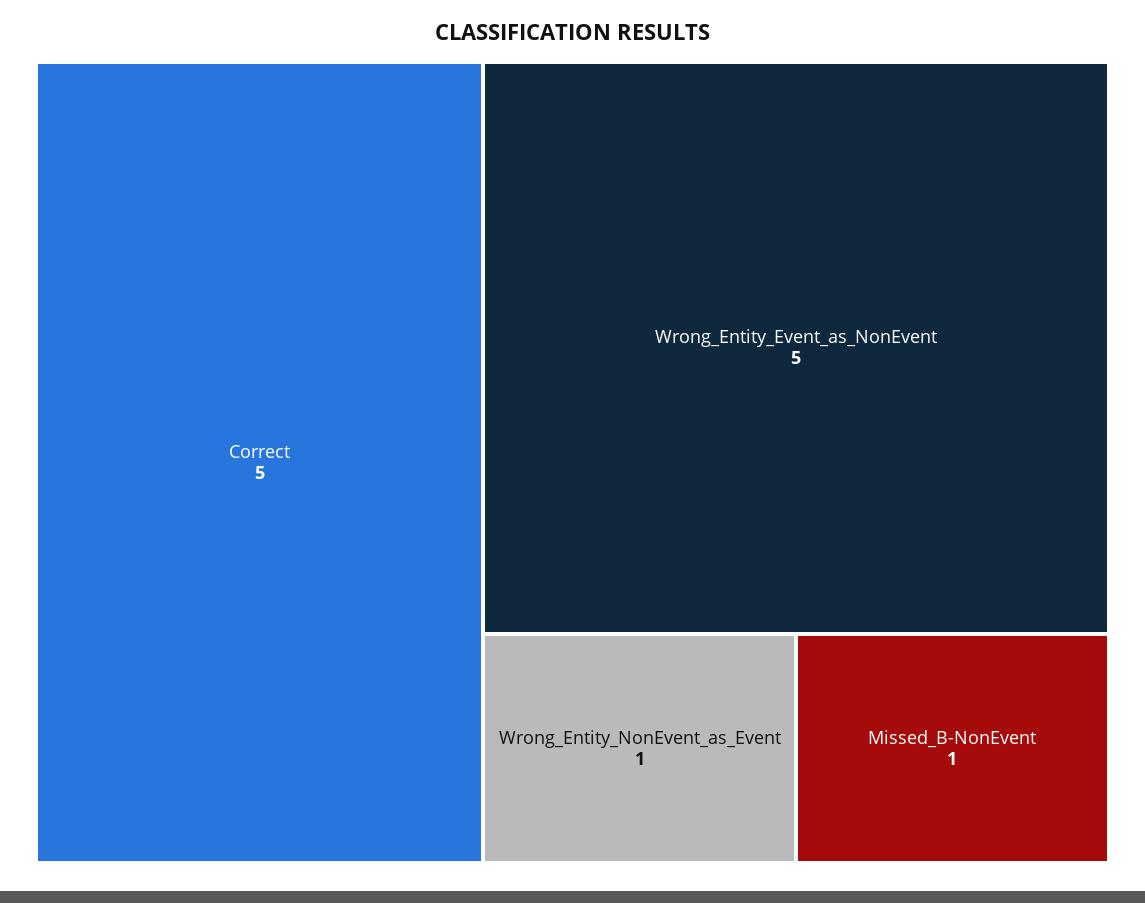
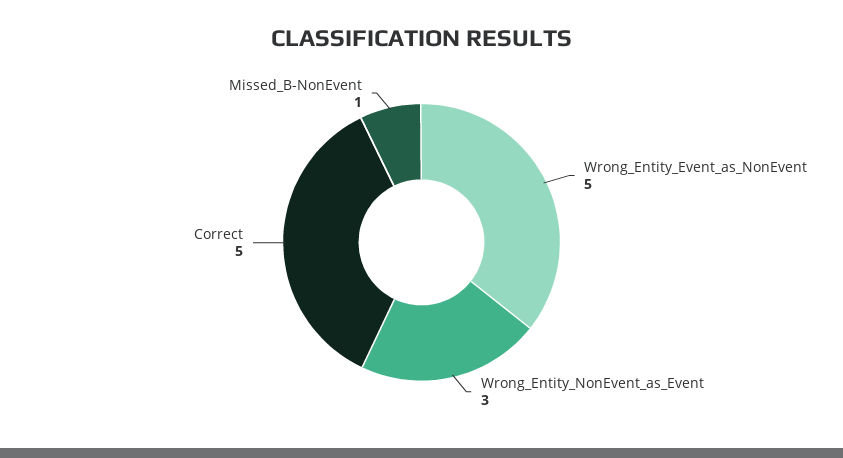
Wrong_Entity_NonEvent_as_Event: 1 -> 3

